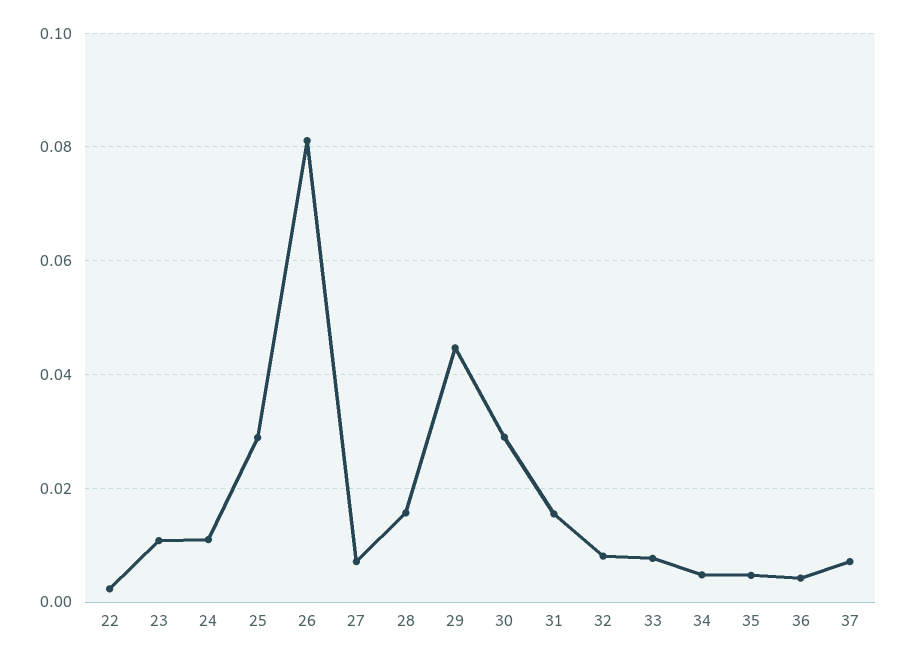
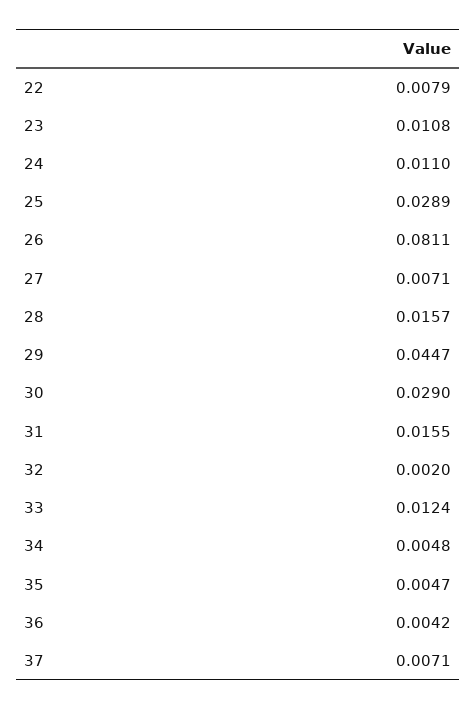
22: 0.002 -> 0.0079
32: 0.008 -> 0.002
33: 0.008 -> 0.0124

